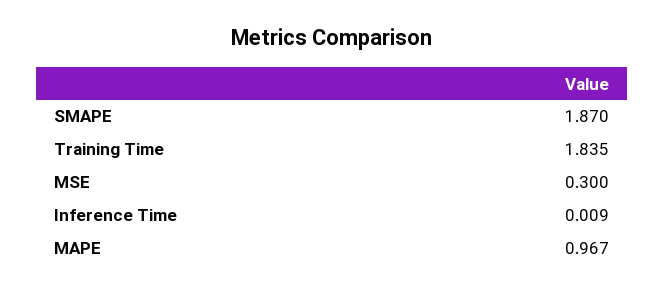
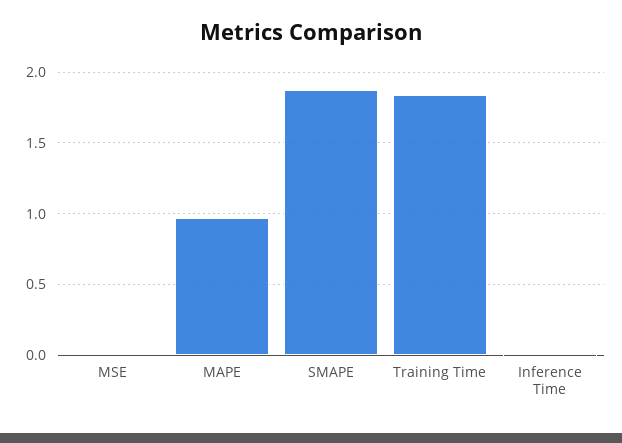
MSE: 0.3 -> 0

